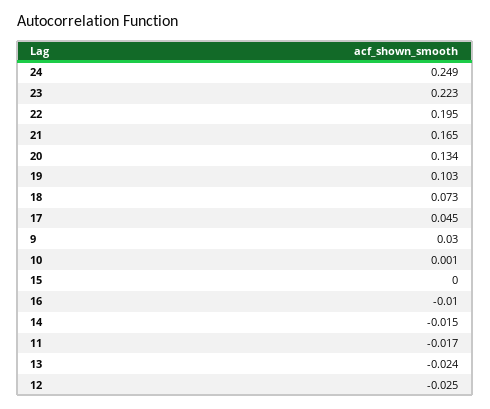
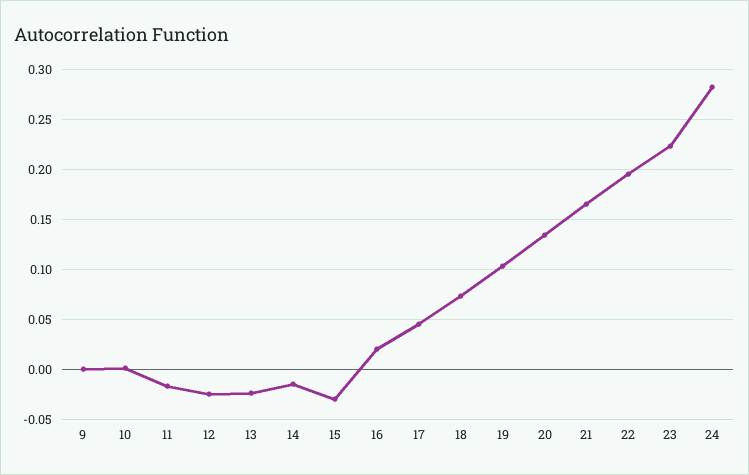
24: 0.249 -> 0.28
9: 0.03 -> 0
15: 0 -> -0.03
16: -0.01 -> 0.02

